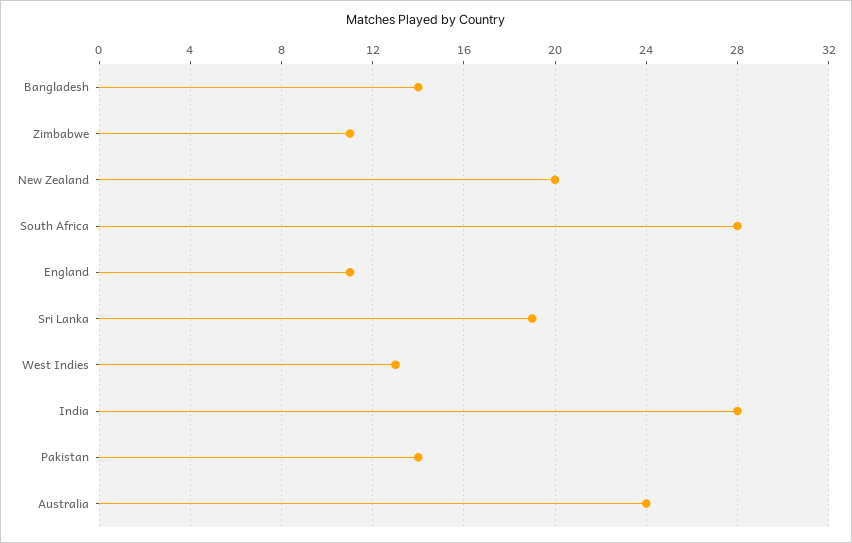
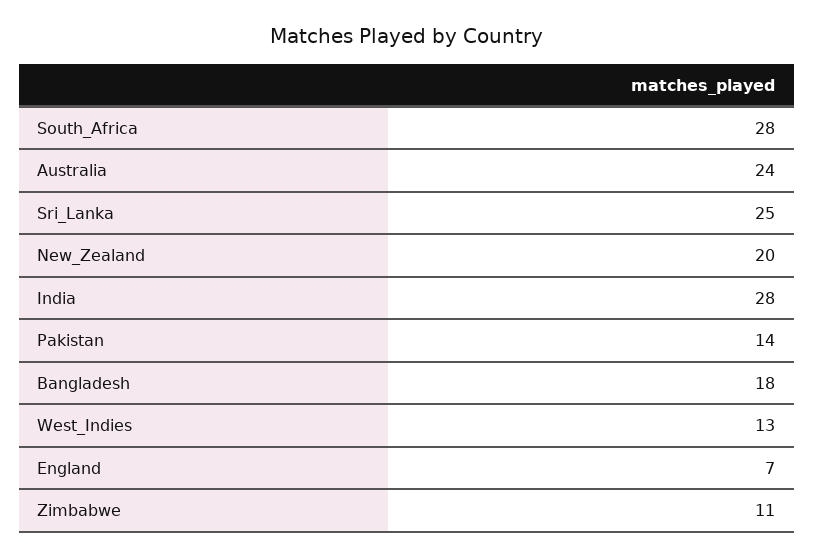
Bangladesh: 14 -> 18
England: 11 -> 7
Sri Lanka: 19 -> 25

